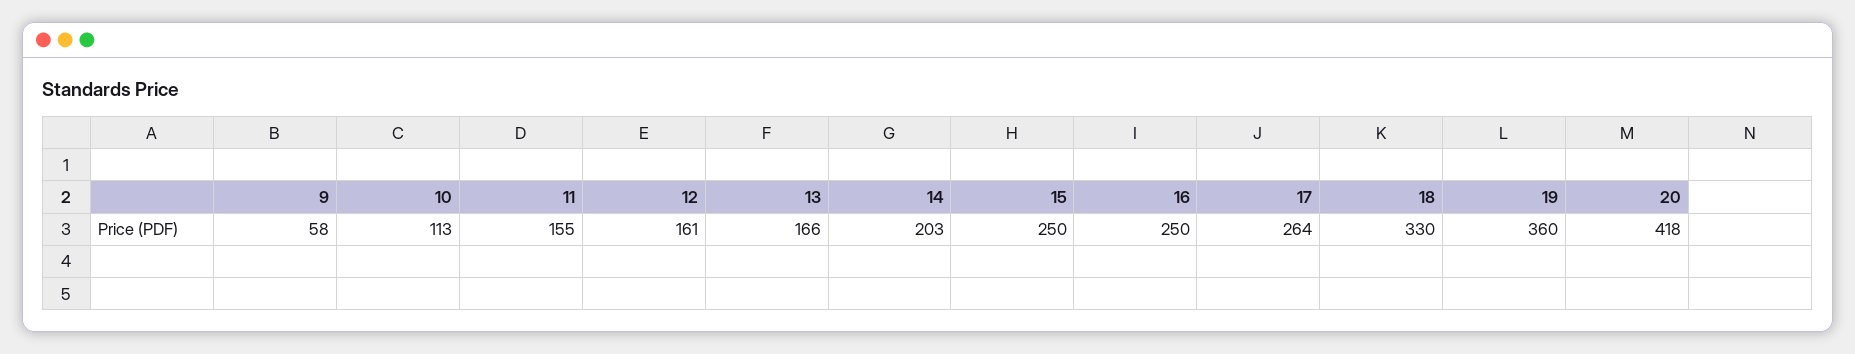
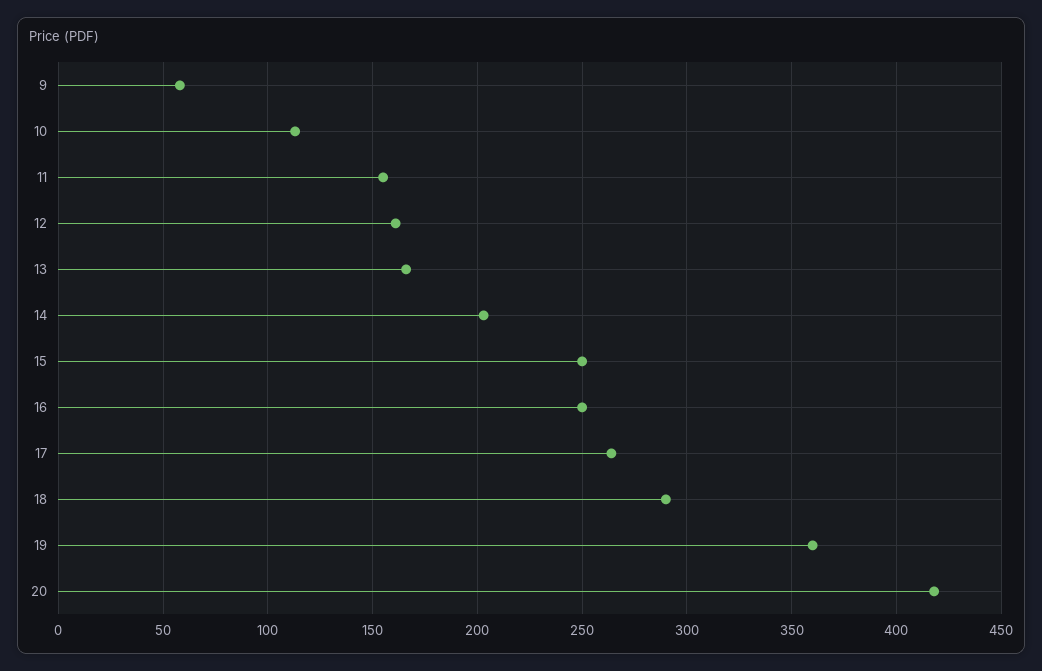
18: 330 -> 290

